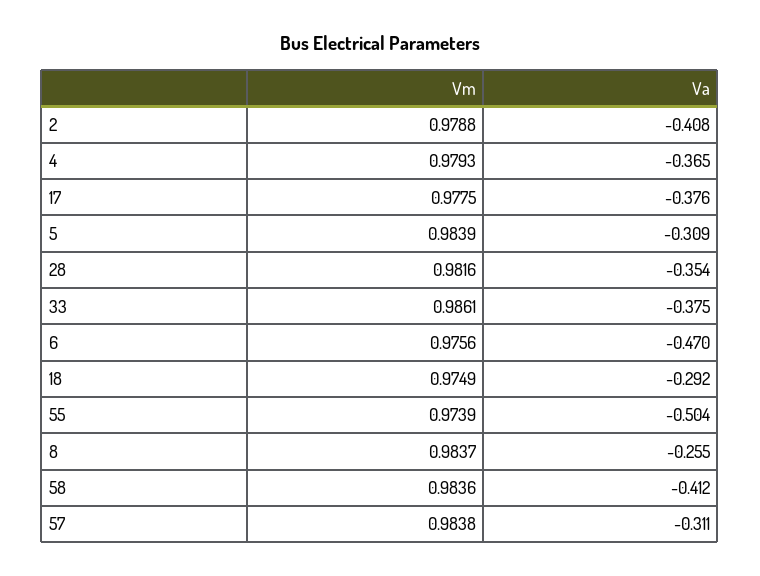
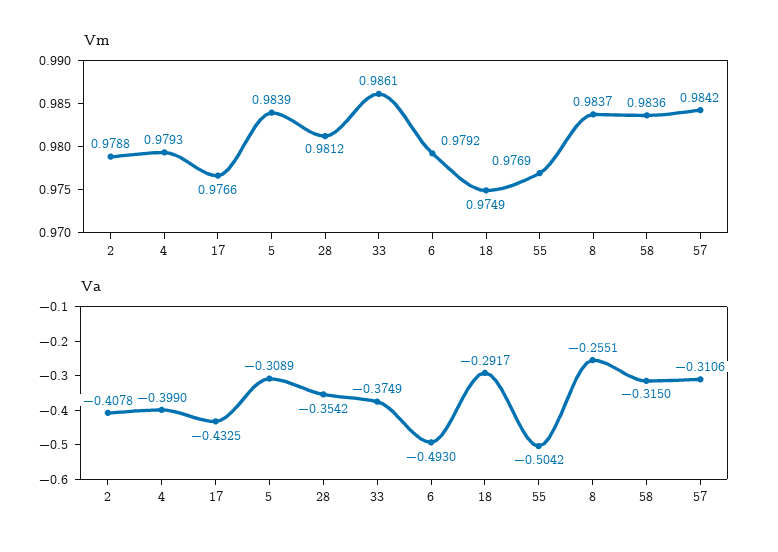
Va, 4: -0.365 -> -0.399
Vm, 17: 0.9775 -> 0.9766
Va, 17: -0.376 -> -0.4325
Vm, 28: 0.9816 -> 0.9812
Vm, 6: 0.9756 -> 0.9792
Va, 6: -0.47 -> -0.493
Vm, 55: 0.9739 -> 0.9769
Va, 58: -0.412 -> -0.315
Vm, 57: 0.9838 -> 0.9842

